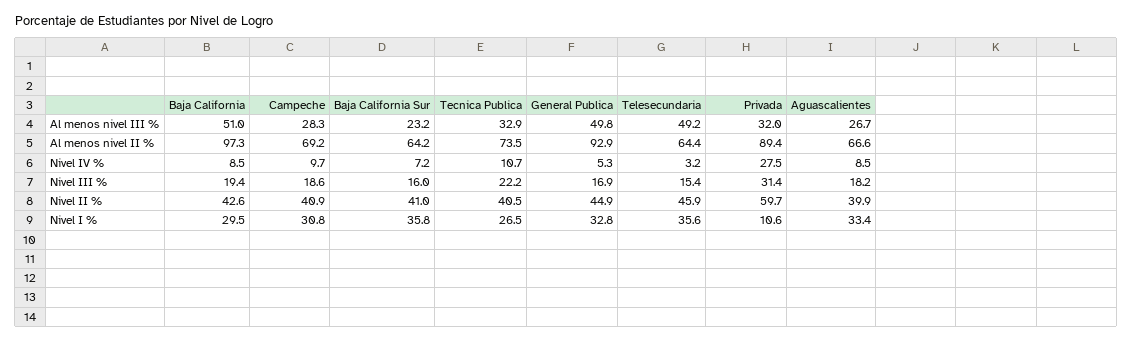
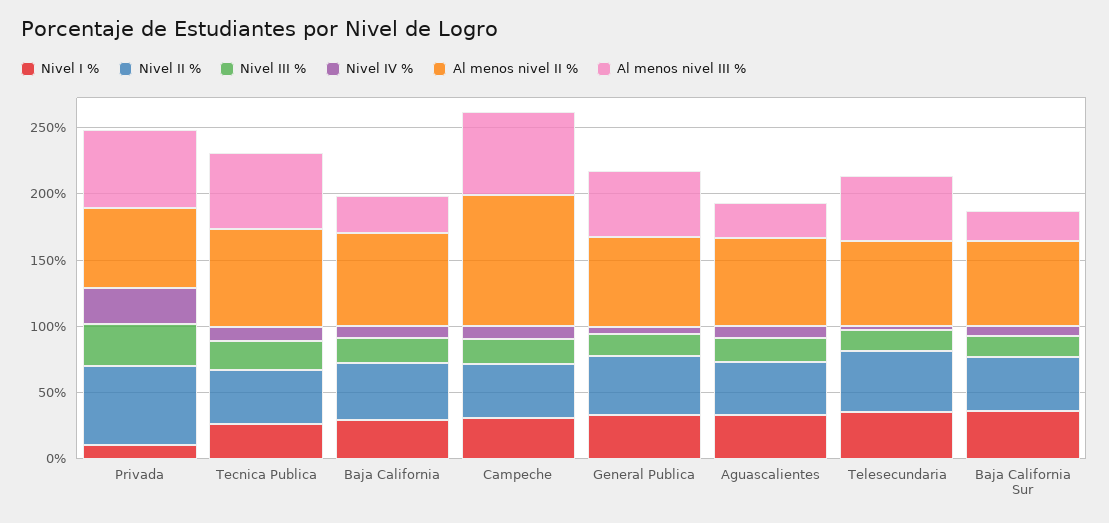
Al menos nivel III %, Baja California: 51 -> 30
Al menos nivel III %, Campeche: 28.3 -> 60
Al menos nivel III %, Tecnica Publica: 32.9 -> 60
Al menos nivel III %, Privada: 32 -> 60
Al menos nivel II %, Baja California: 97.3 -> 70
Al menos nivel II %, Campeche: 69.2 -> 100
Al menos nivel II %, General Publica: 92.9 -> 70
Al menos nivel II %, Privada: 89.4 -> 60

